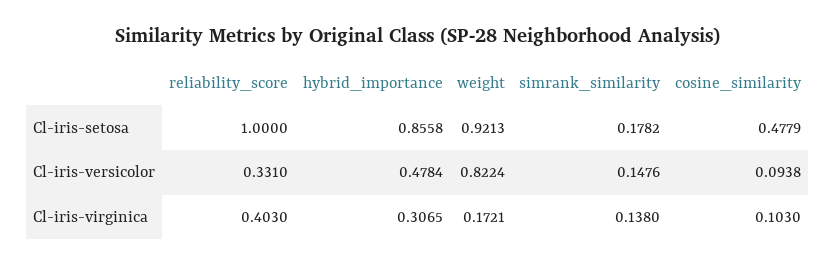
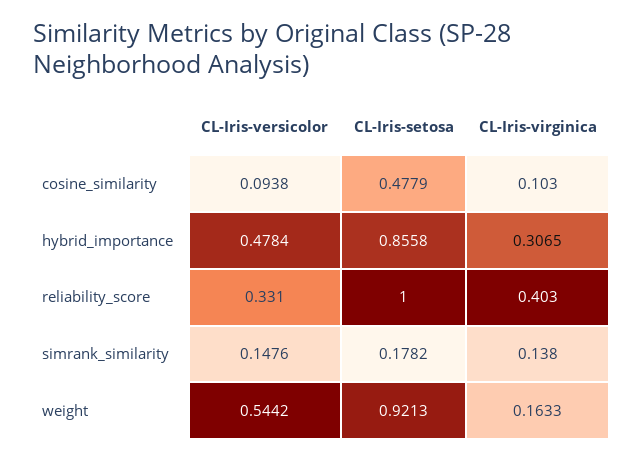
weight, Cl-iris-versicolor: 0.8224 -> 0.5442
weight, Cl-iris-virginica: 0.1721 -> 0.1633

